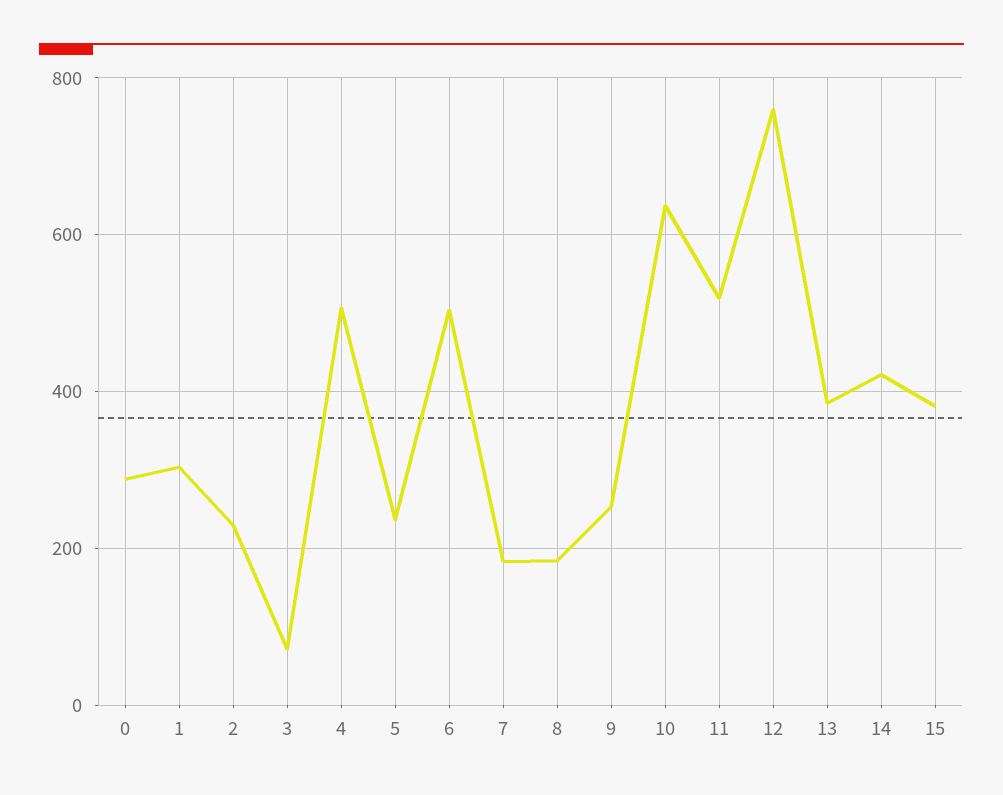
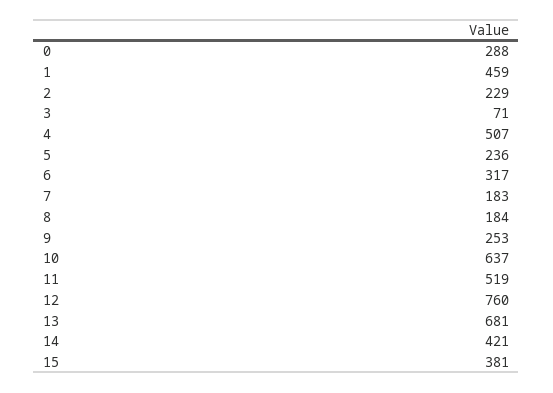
1: 300 -> 459
6: 500 -> 317
13: 380 -> 681

